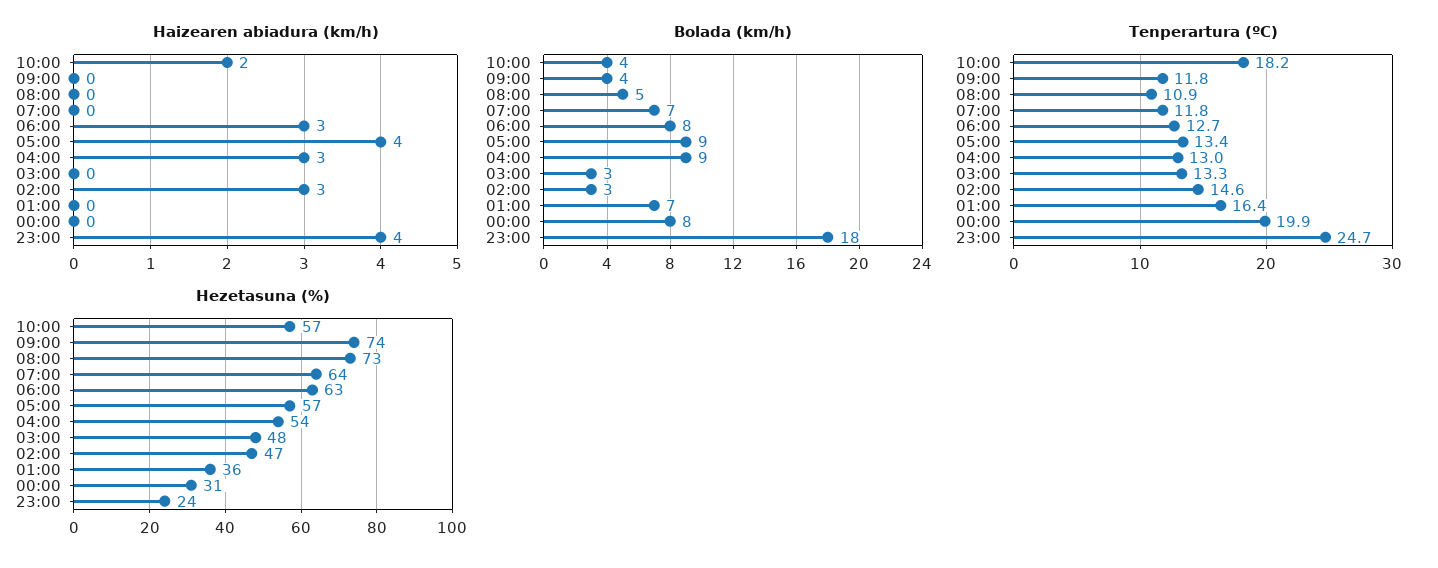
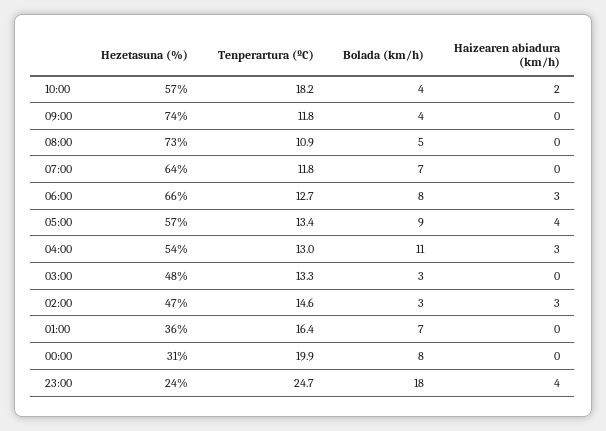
Bolada (km/h), 04:00: 9 -> 11
Hezetasuna (%), 06:00: 63 -> 66

